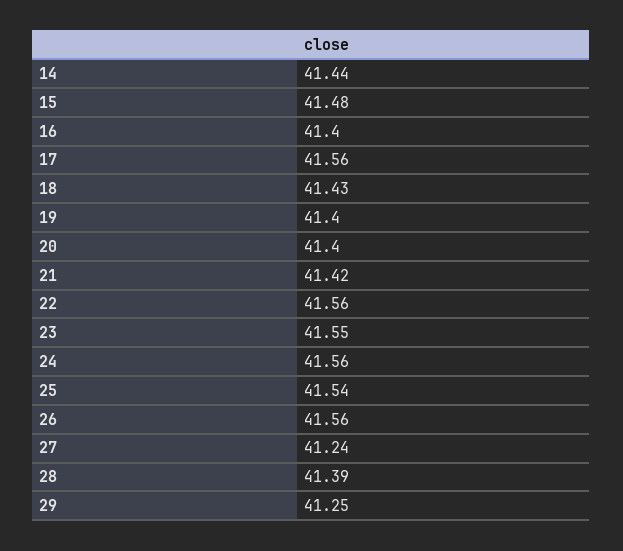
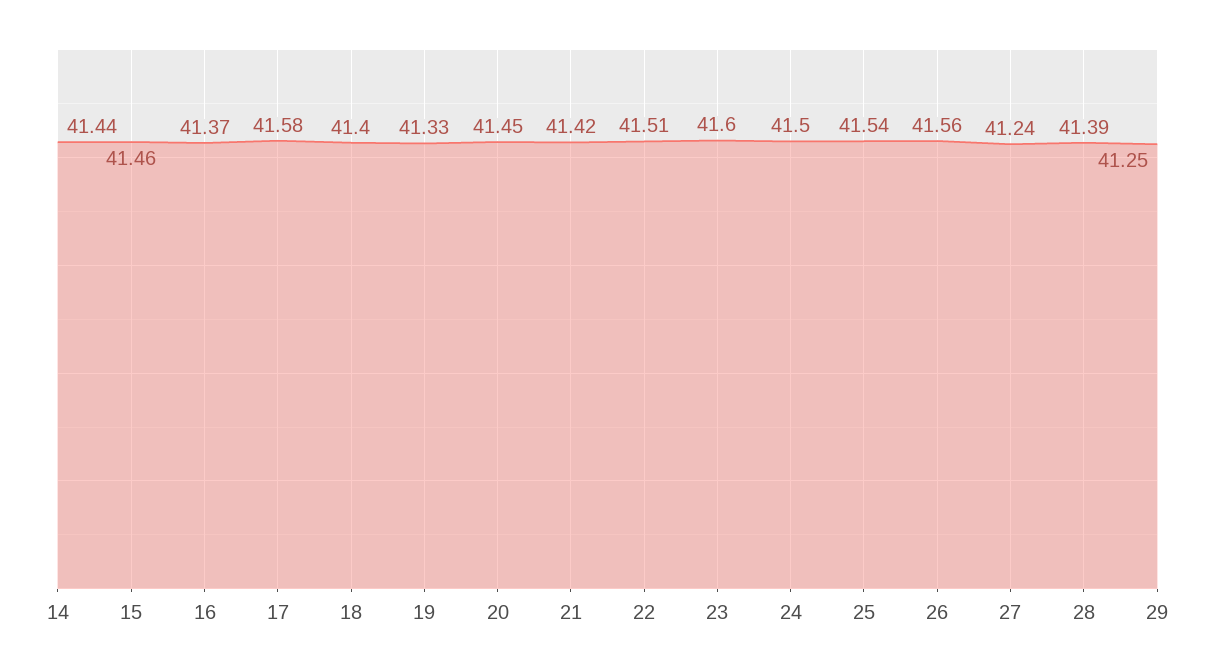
15: 41.48 -> 41.46
16: 41.4 -> 41.37
17: 41.56 -> 41.58
18: 41.43 -> 41.4
19: 41.4 -> 41.33
20: 41.4 -> 41.45
22: 41.56 -> 41.51
23: 41.55 -> 41.6
24: 41.56 -> 41.5

